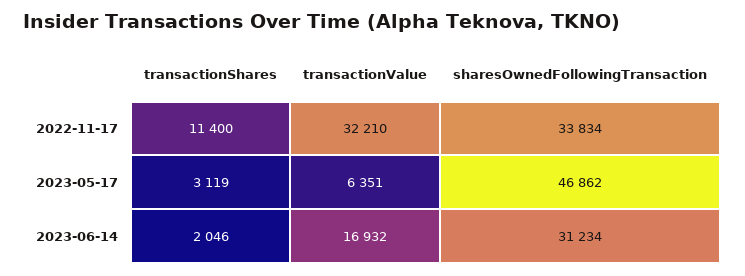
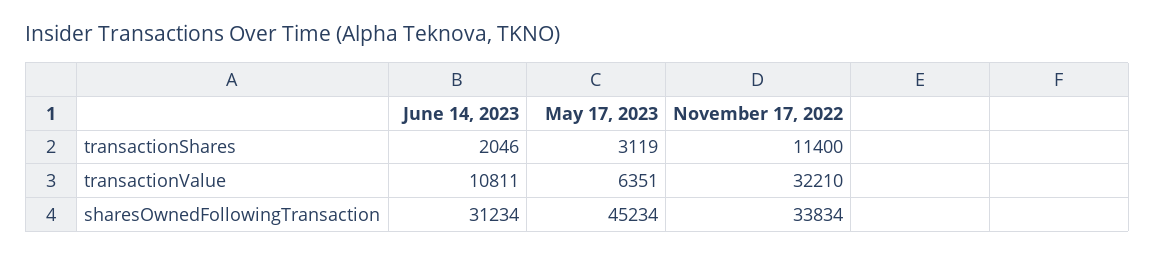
sharesOwnedFollowingTransaction, 2023-05-17: 46862 -> 45234
transactionValue, 2023-06-14: 16932 -> 10811

